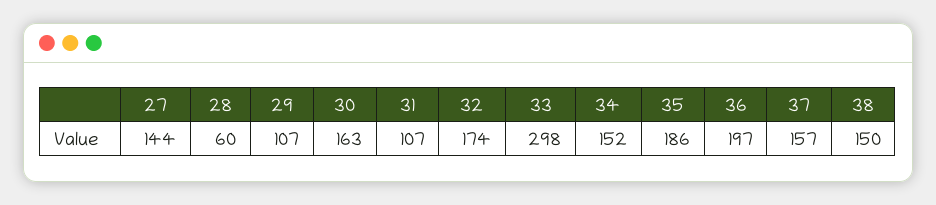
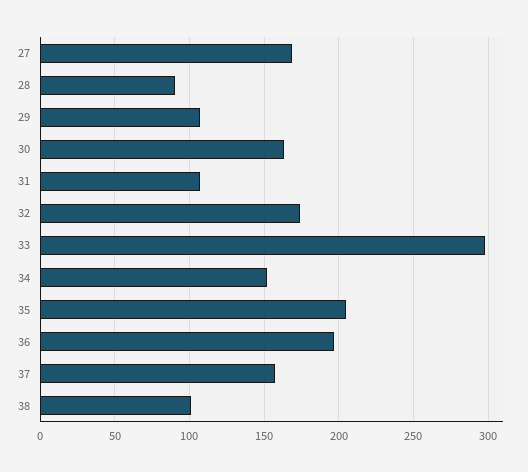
27: 144 -> 170
28: 60 -> 90
35: 186 -> 205
38: 150 -> 100

